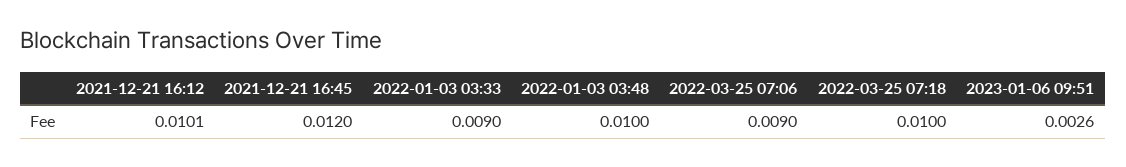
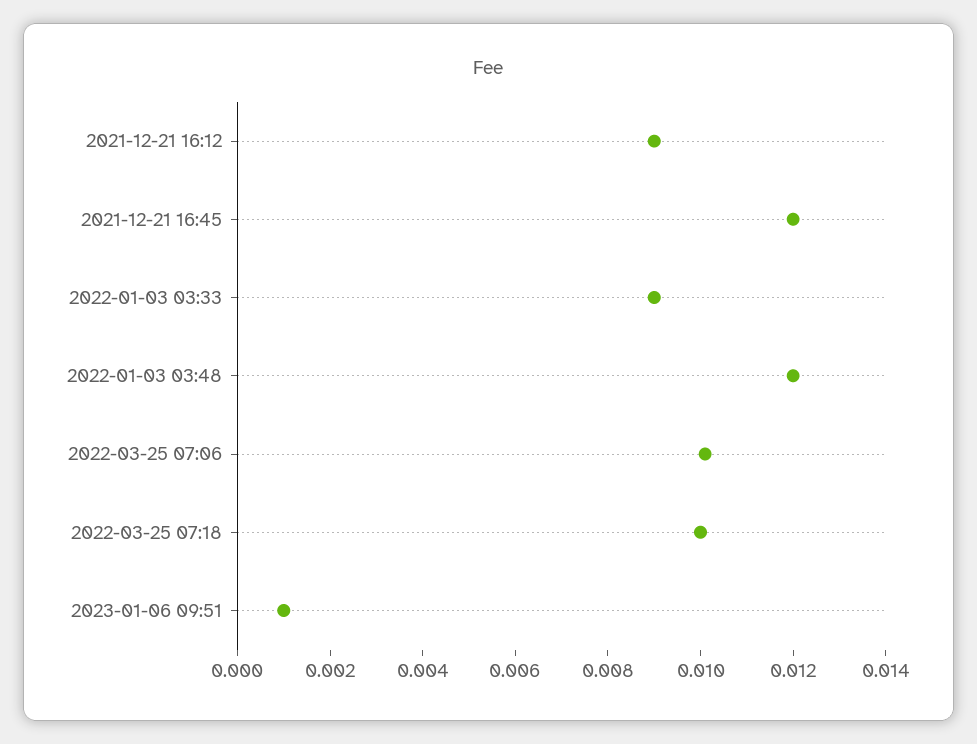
2021-12-21 16:12: 0.0101 -> 0.009
2022-01-03 03:48: 0.01 -> 0.012
2022-03-25 07:06: 0.009 -> 0.01
2023-01-06 09:51: 0.0026 -> 0.001

